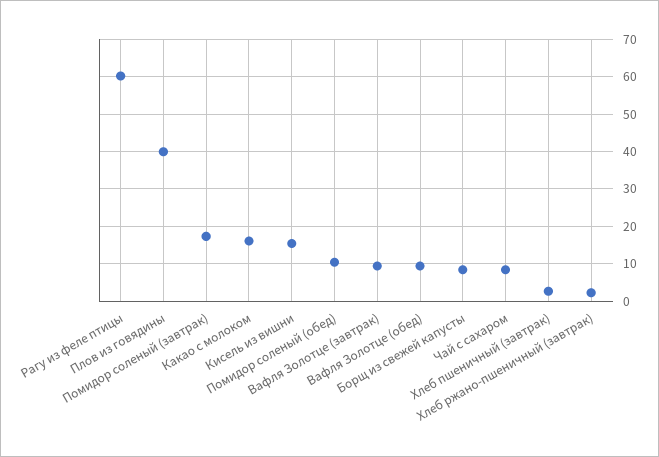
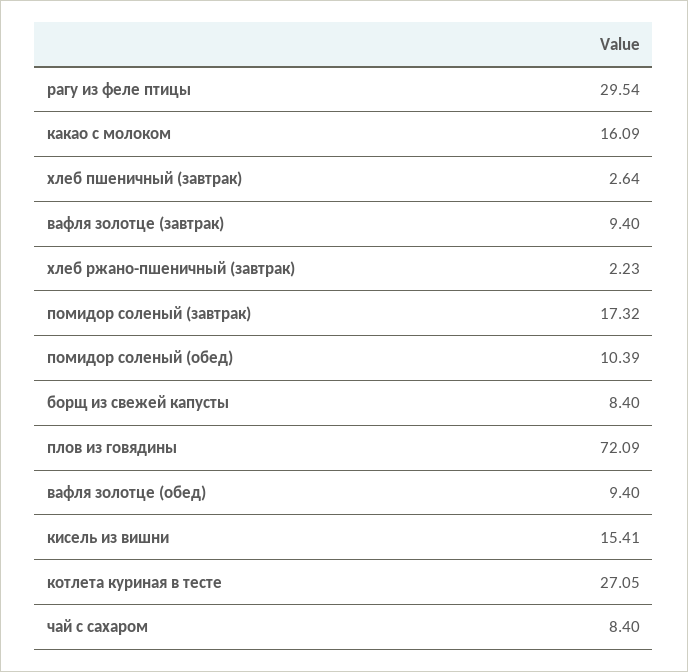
Рагу из феле птицы: 60 -> 29.54
Плов из говядины: 40 -> 72.09
котлета куриная в тесте: none -> 27.05

